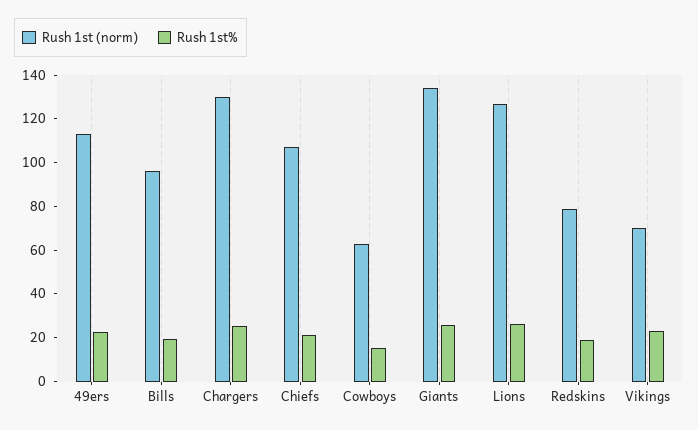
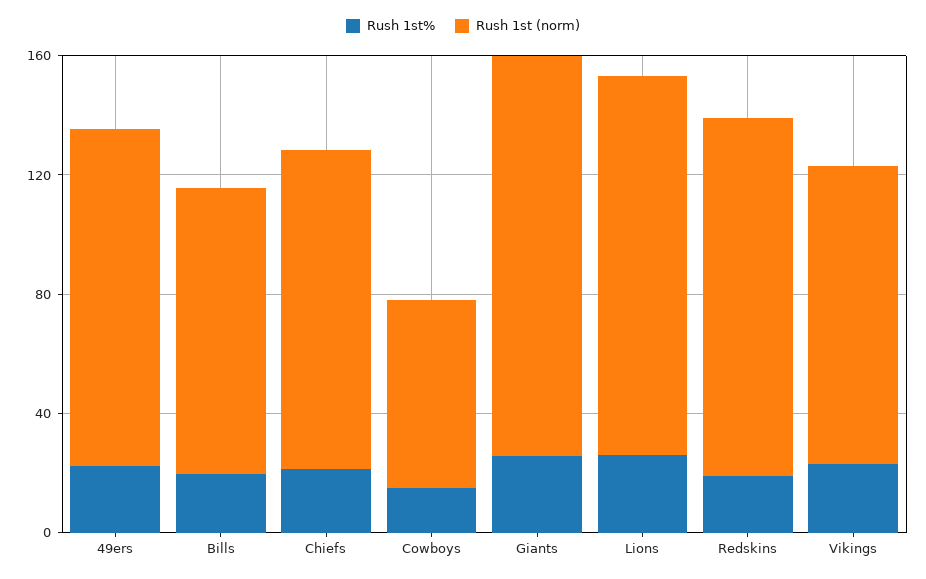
Rush 1st (norm), Chargers: 130 -> none
Rush 1st%, Chargers: 25 -> none
Rush 1st (norm), Redskins: 80 -> 120
Rush 1st (norm), Vikings: 70 -> 100

